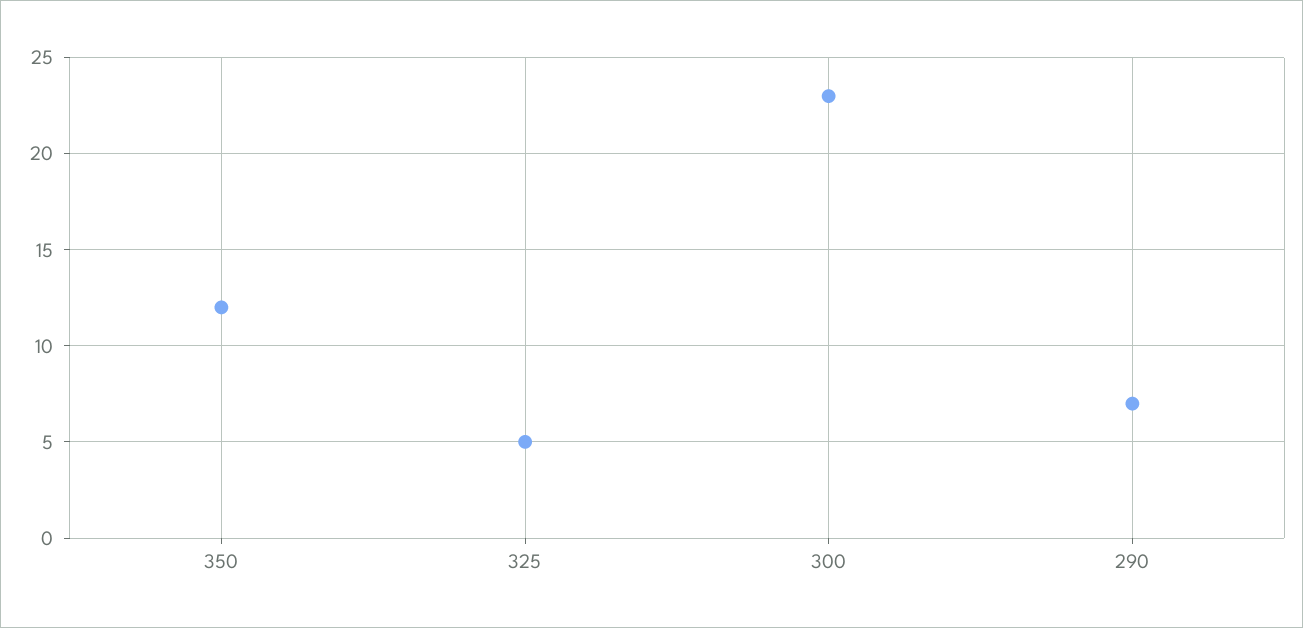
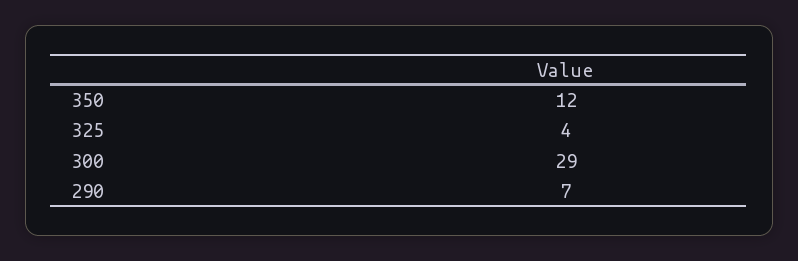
325: 5 -> 4
300: 23 -> 29

